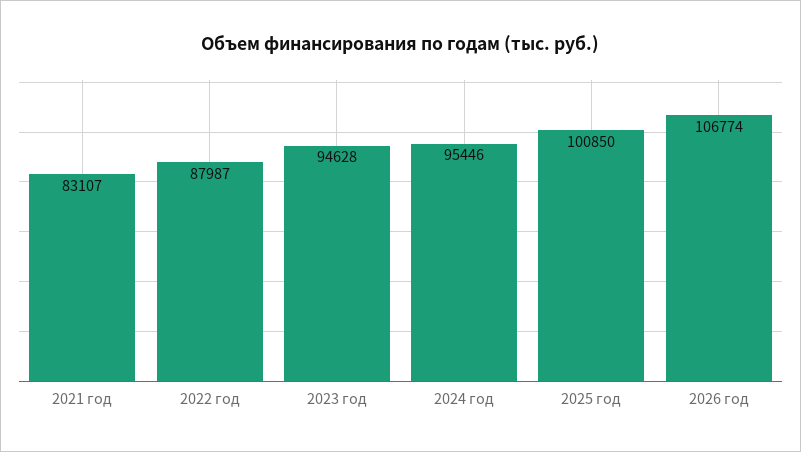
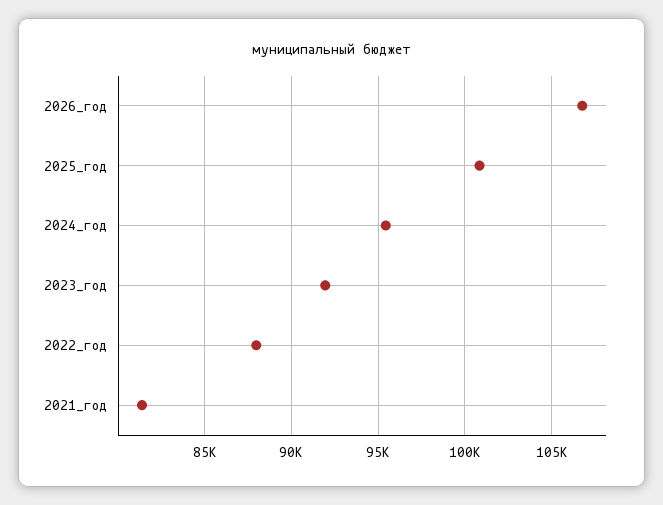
2021 год: 83107 -> 81500
2023 год: 94628 -> 92000

